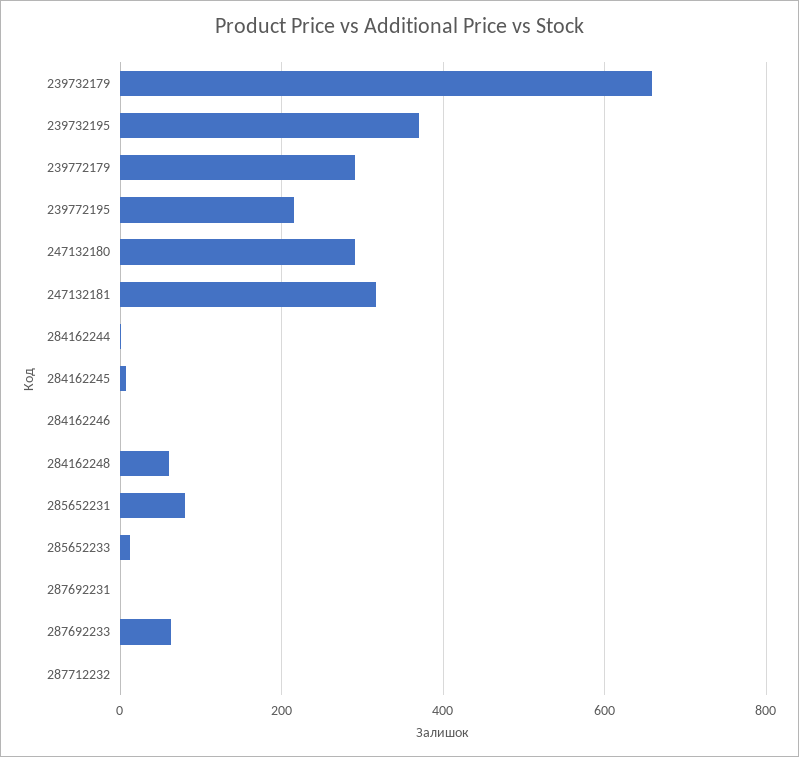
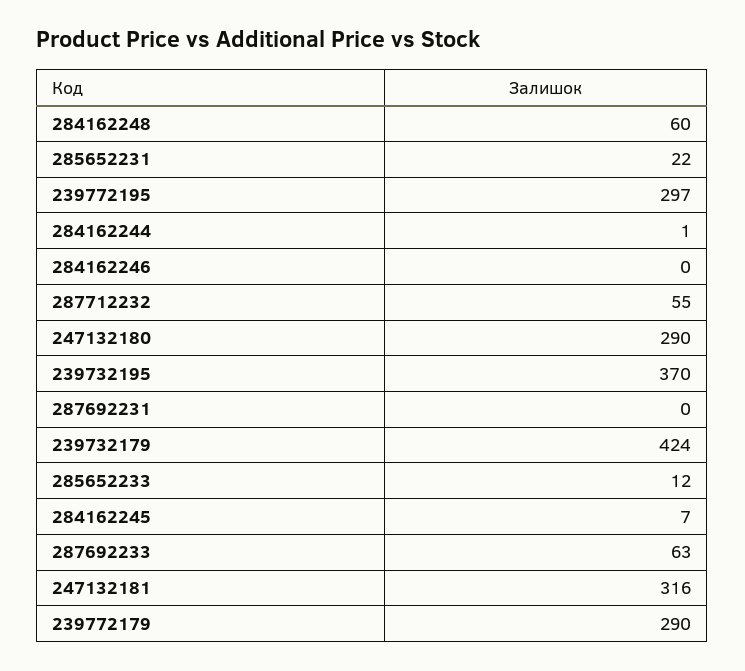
239732179: 660 -> 424
239772195: 220 -> 297
285652231: 80 -> 22
287712232: 0 -> 55

